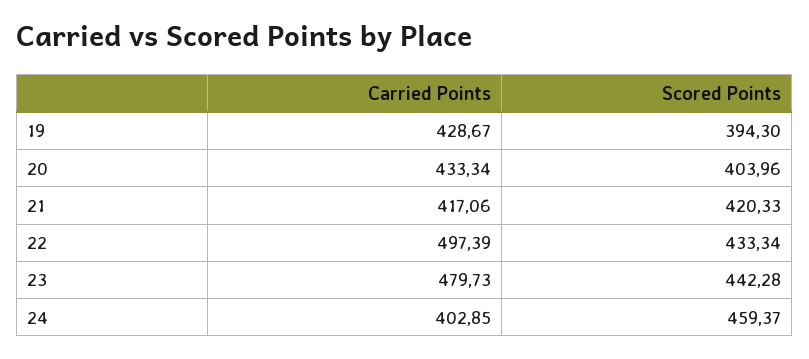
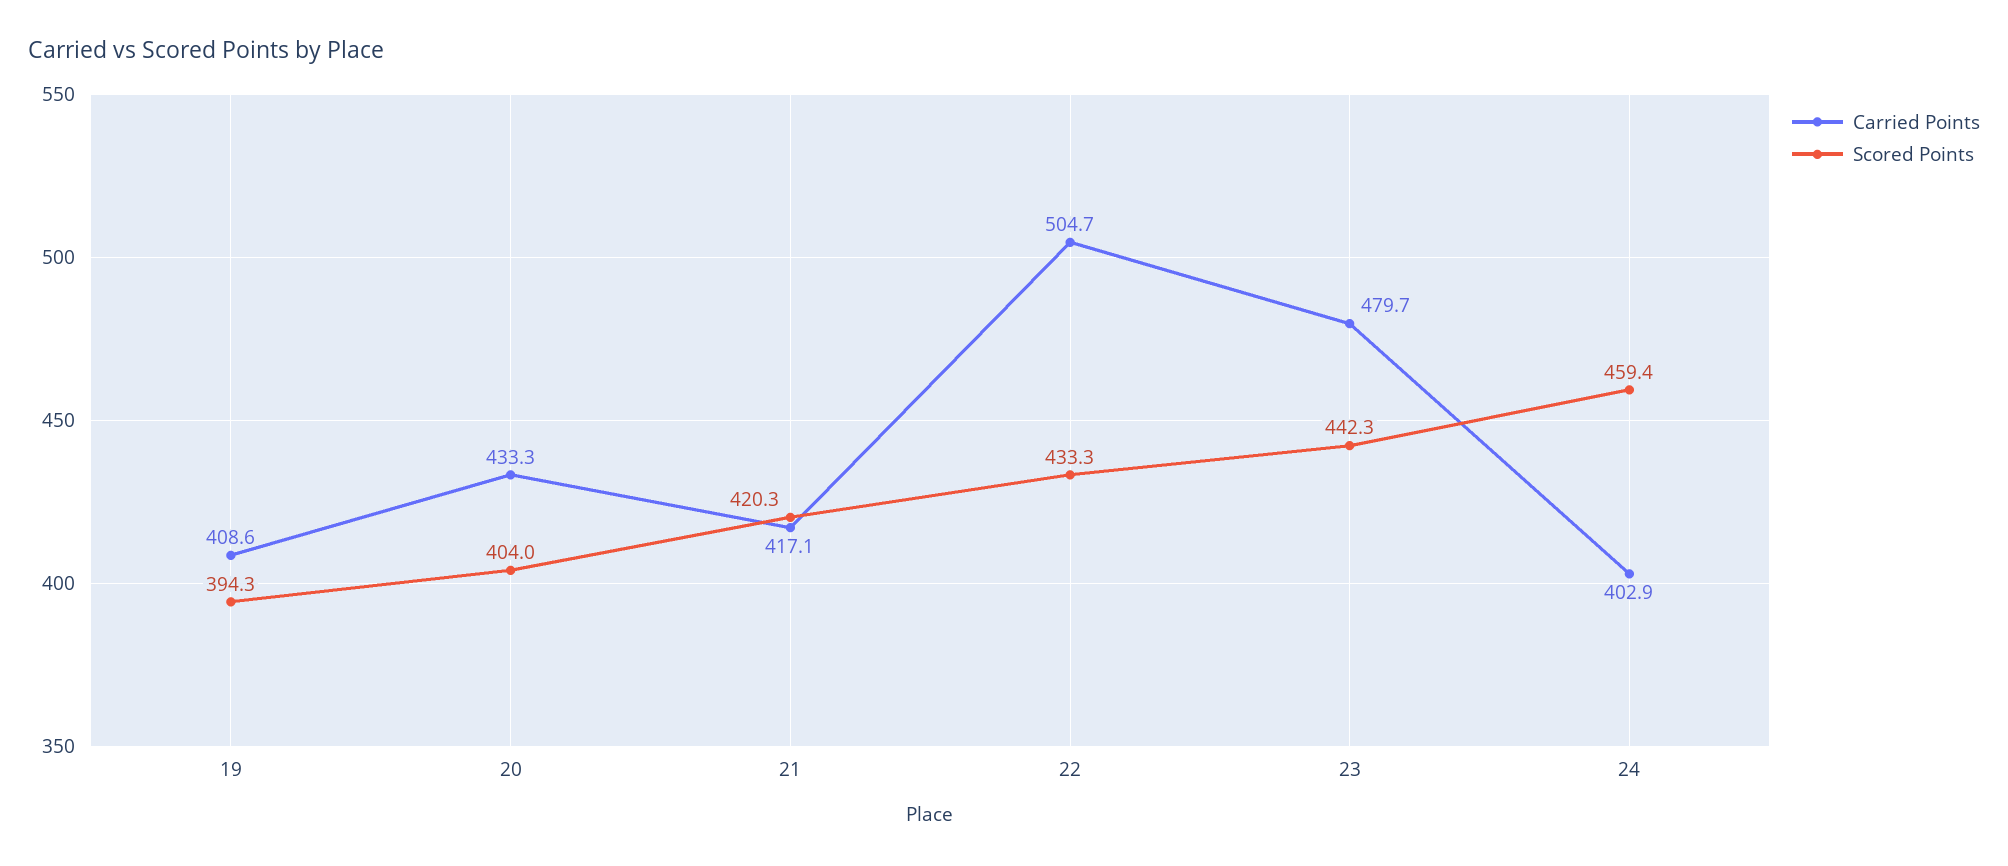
Carried Points, 19: 428.67 -> 408.6
Carried Points, 22: 497.39 -> 504.7

